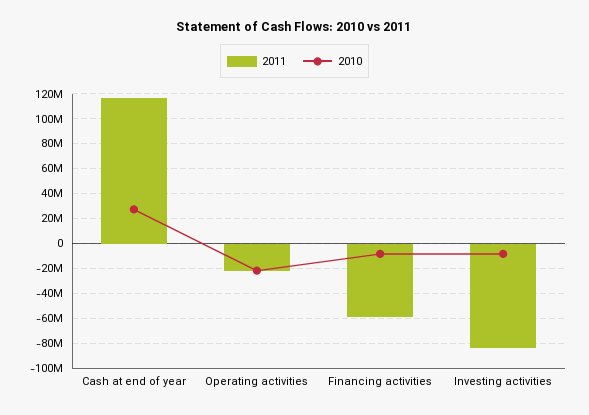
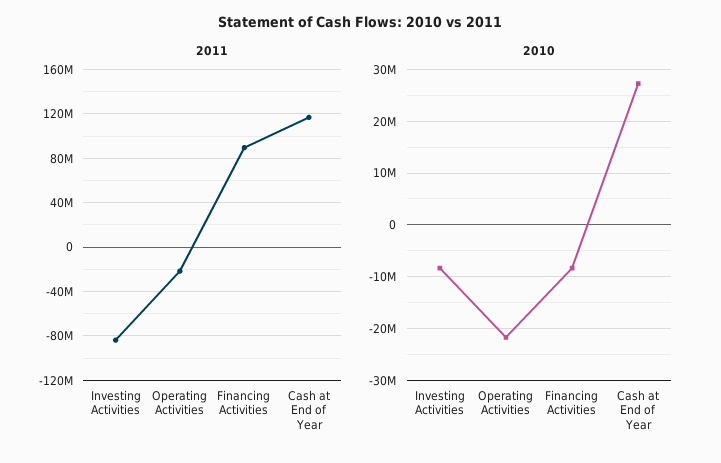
2011, Financing activities: -60000000 -> 90000000

